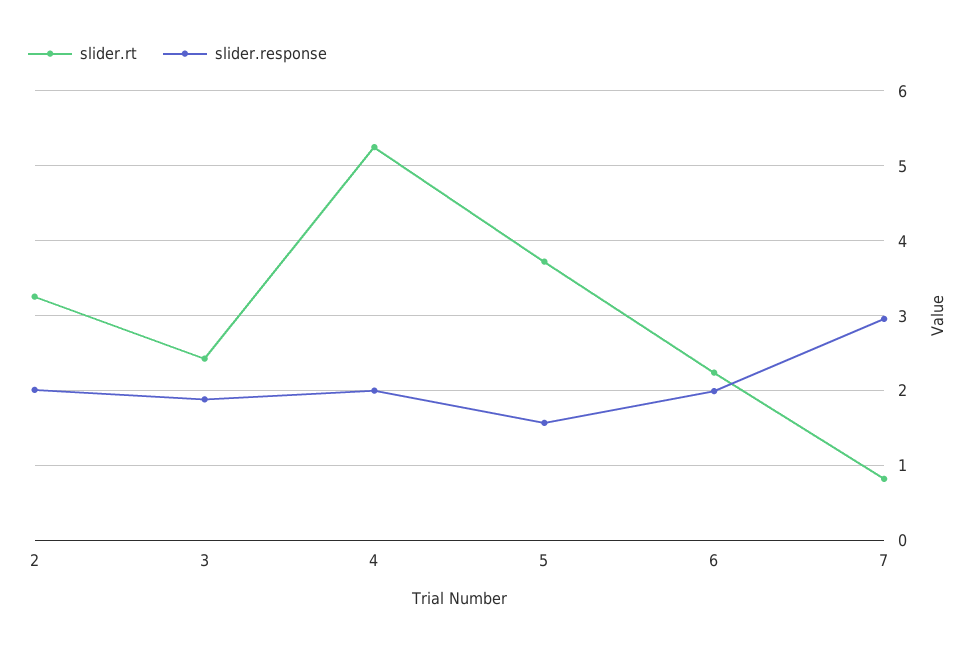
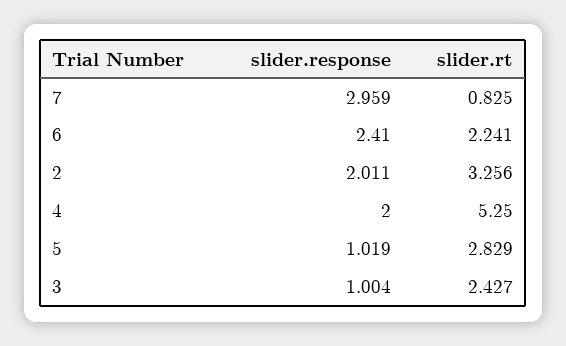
slider.response, 3: 1.9 -> 1.004
slider.rt, 5: 3.7 -> 2.829
slider.response, 5: 1.6 -> 1.019
slider.response, 6: 2 -> 2.41

